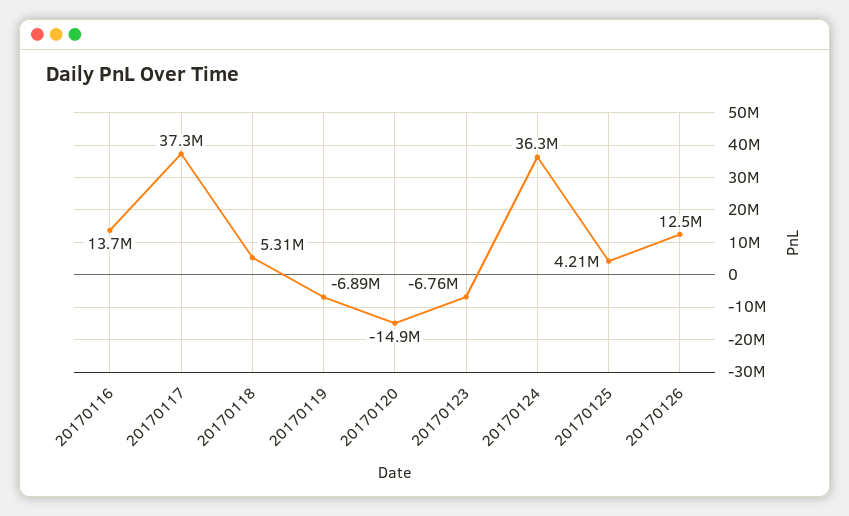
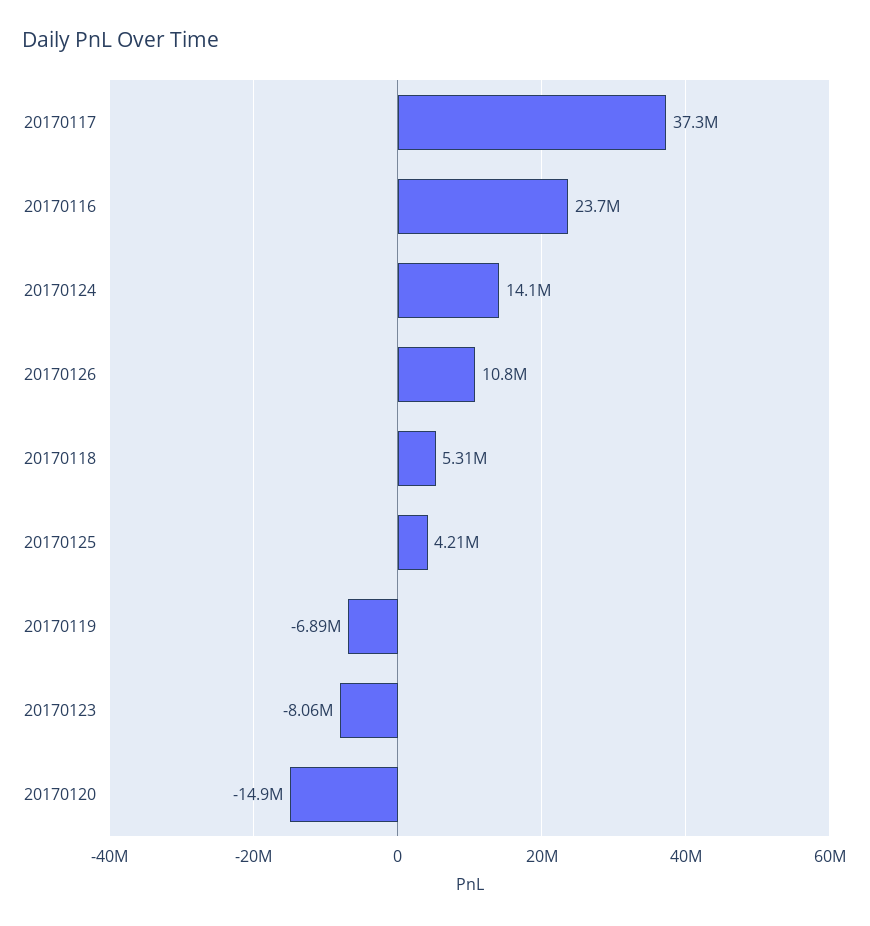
20170116: 13700000 -> 23700000
20170123: -6760000 -> -8060000
20170124: 36300000 -> 14100000
20170126: 12500000 -> 10800000

